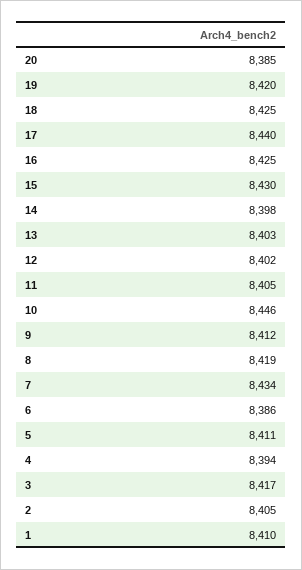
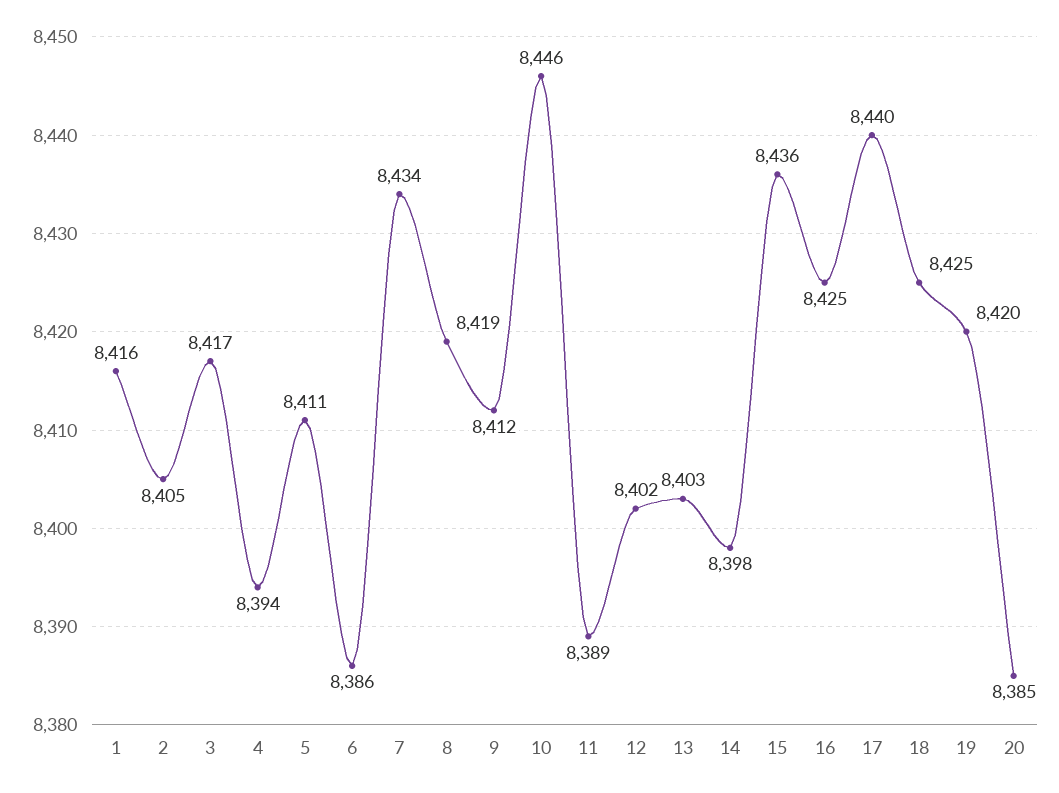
15: 8430 -> 8436
11: 8405 -> 8389
1: 8410 -> 8416

